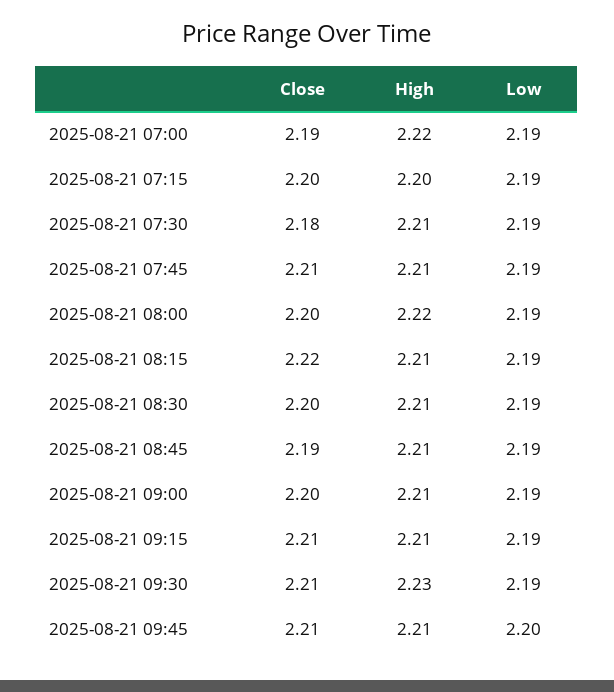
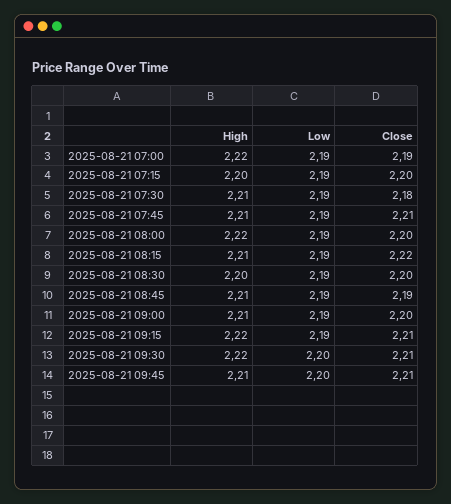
High, 2025-08-21 08:30: 2.21 -> 2.2
High, 2025-08-21 09:15: 2.21 -> 2.22
High, 2025-08-21 09:30: 2.23 -> 2.22
Low, 2025-08-21 09:30: 2.19 -> 2.2

